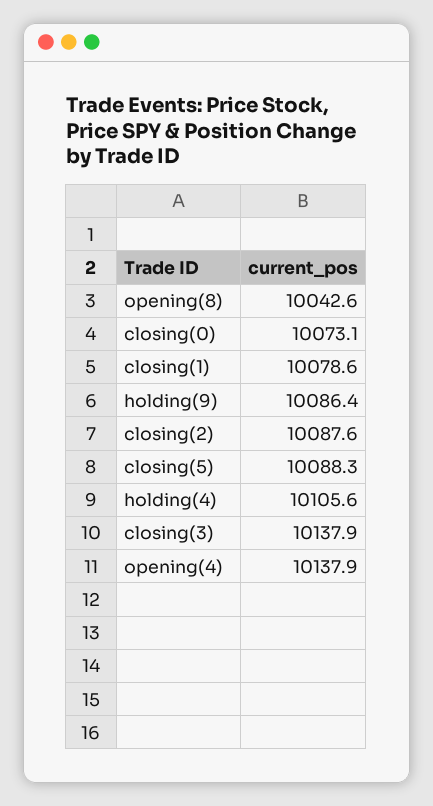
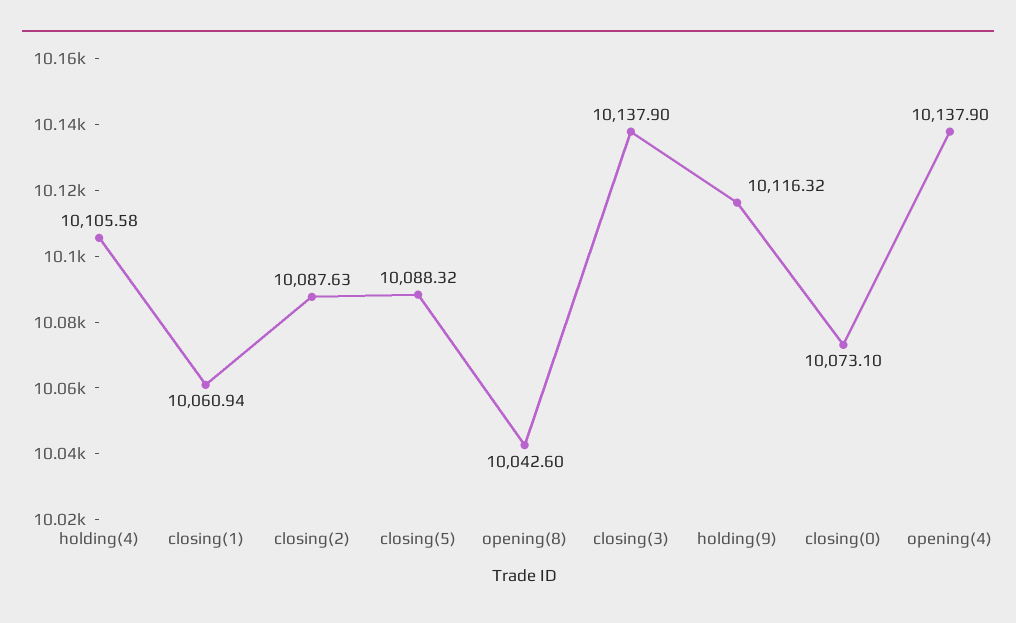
closing(1): 10078.6 -> 10060.94
holding(9): 10086.4 -> 10116.32

